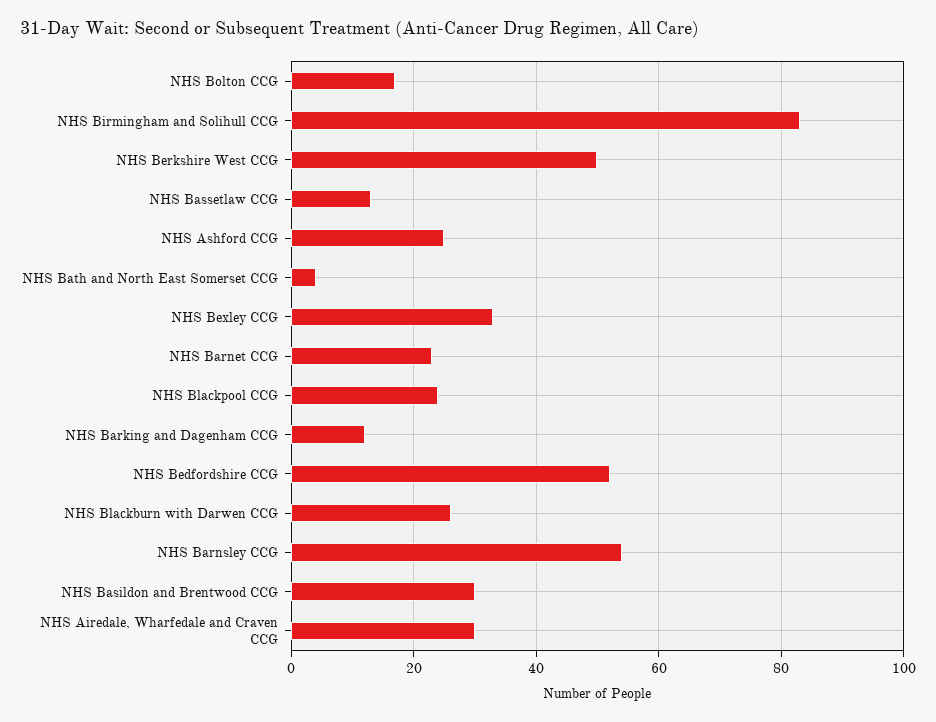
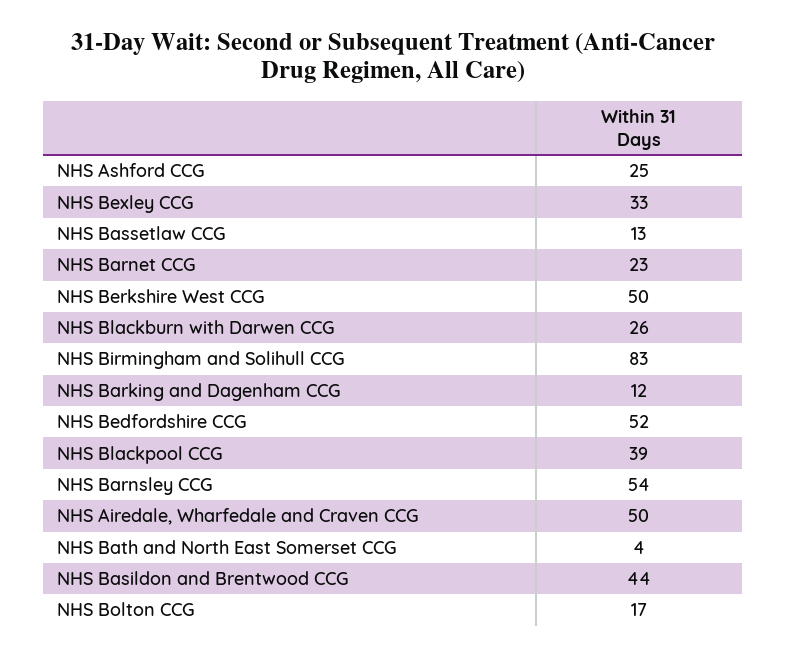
NHS Blackpool CCG: 25 -> 39
NHS Basildon and Brentwood CCG: 30 -> 44
NHS Airedale, Wharfedale and Craven CCG: 30 -> 50

